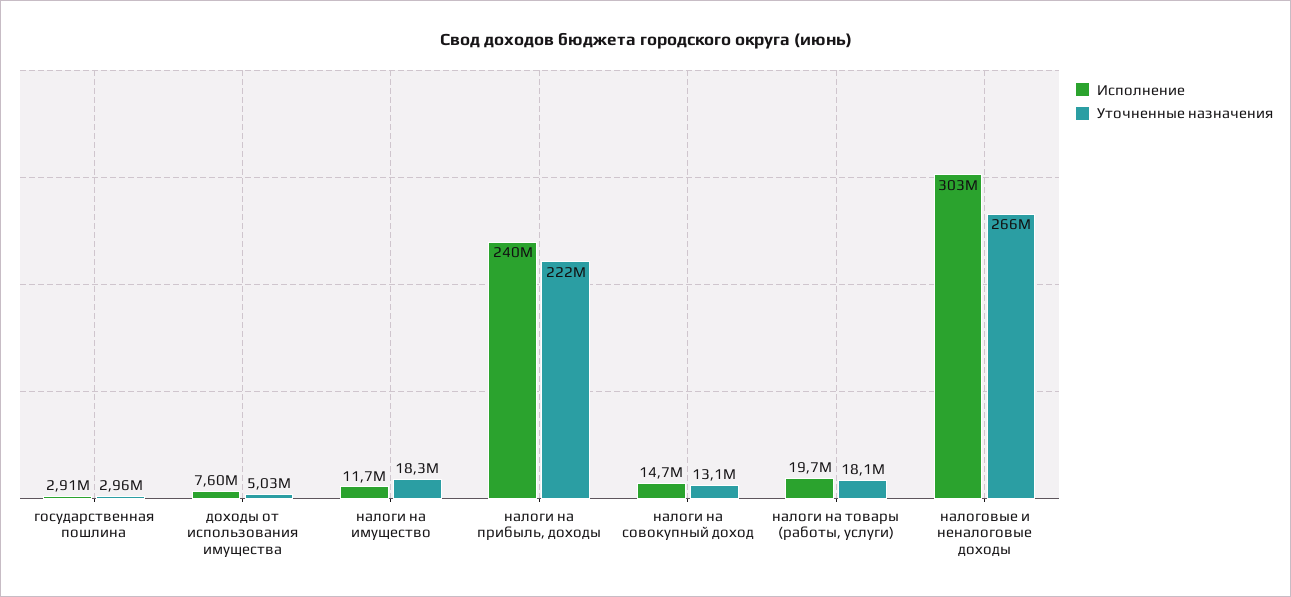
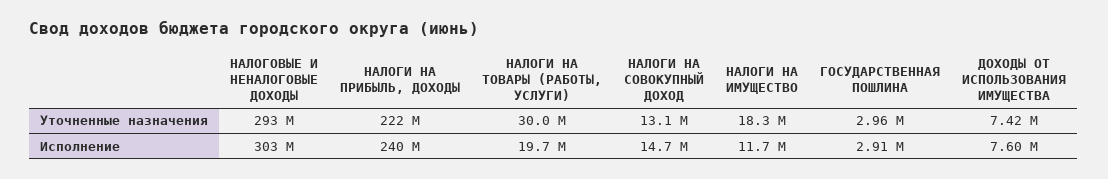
Уточненные назначения, доходы от использования имущества: 5030000 -> 7420000
Уточненные назначения, налоги на товары (работы, услуги): 18100000 -> 30000000
Уточненные назначения, налоговые и неналоговые доходы: 266000000 -> 293000000

